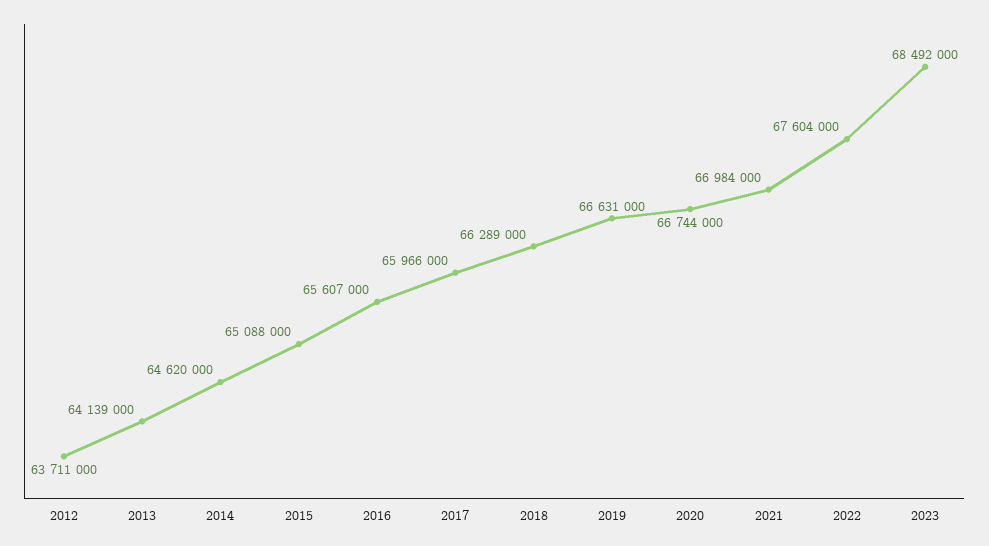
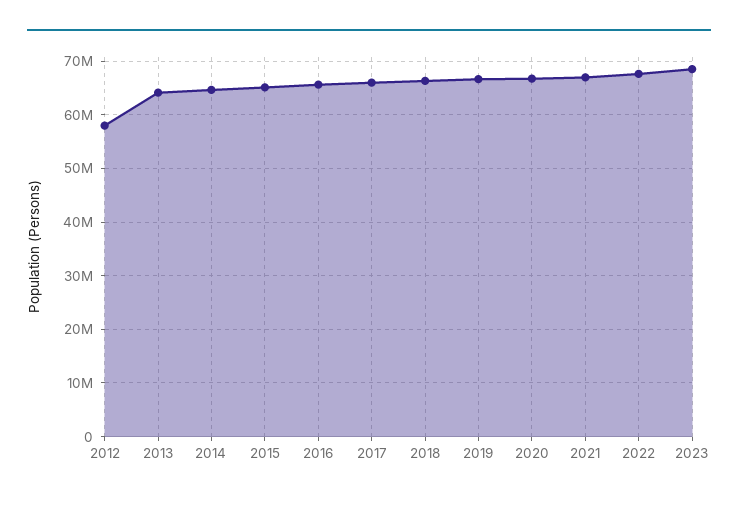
2012: 63711000 -> 58000000

